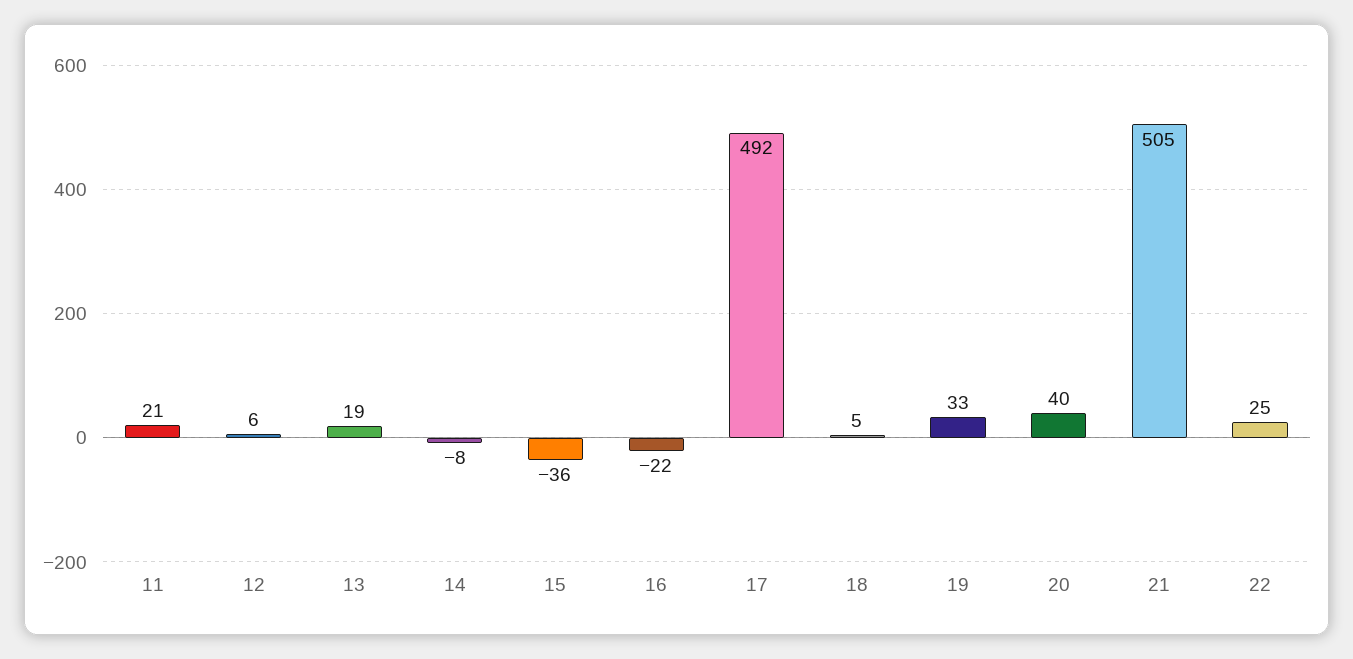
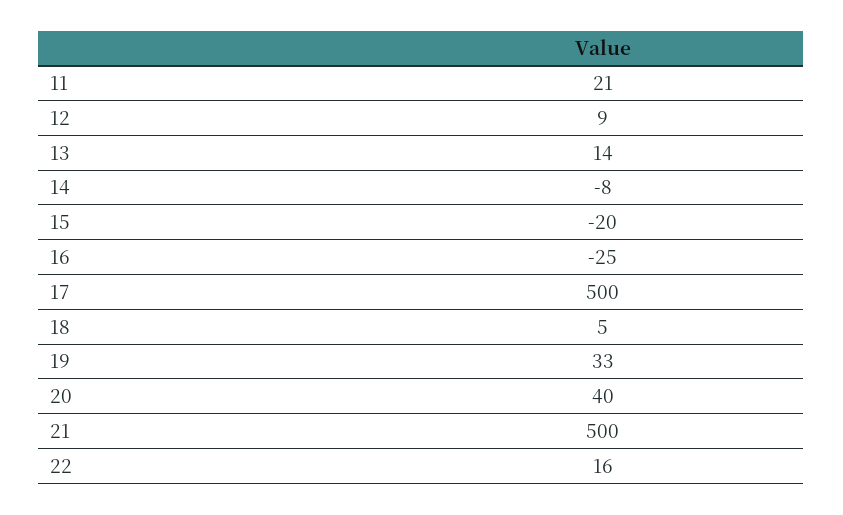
12: 6 -> 9
13: 19 -> 14
15: -36 -> -20
16: -22 -> -25
17: 492 -> 500
21: 505 -> 500
22: 25 -> 16

